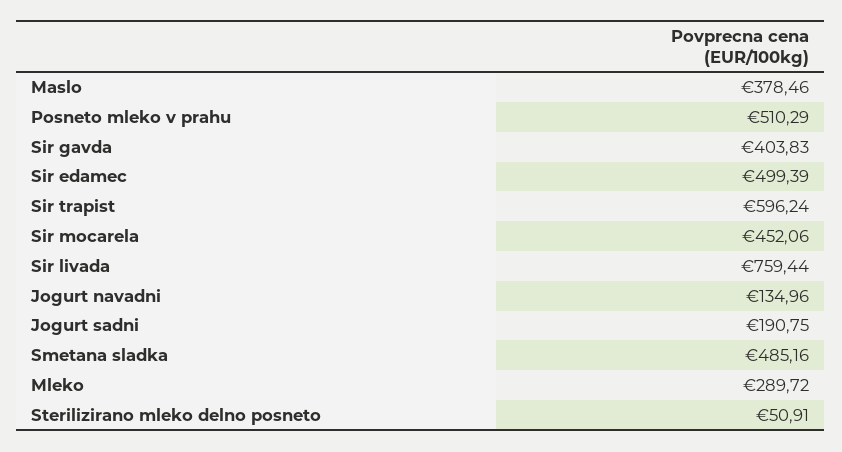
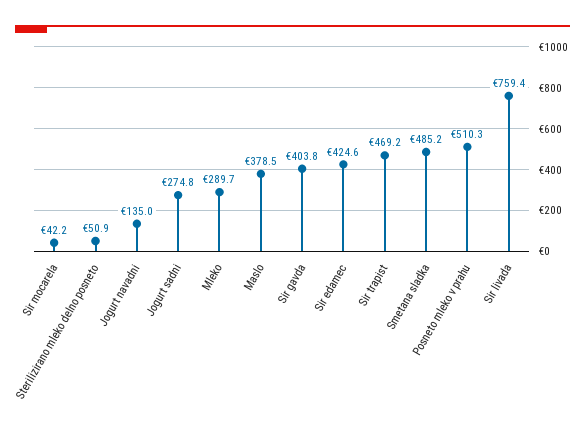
Sir edamec: 499.39 -> 424.6
Sir trapist: 596.24 -> 469.2
Sir mocarela: 452.06 -> 42.2
Jogurt sadni: 190.75 -> 274.8

